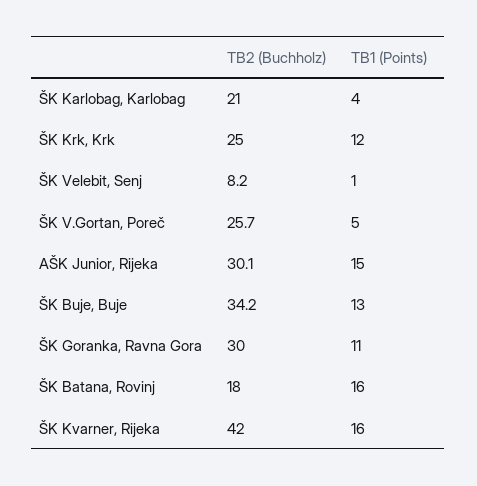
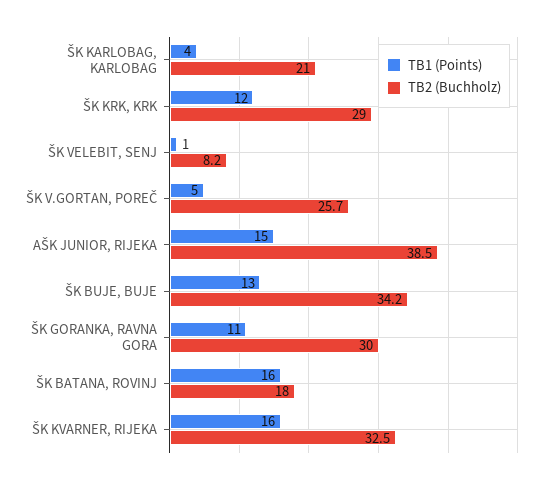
TB2 (Buchholz), ŠK Krk, Krk: 25 -> 29
TB2 (Buchholz), AŠK Junior, Rijeka: 30.1 -> 38.5
TB2 (Buchholz), ŠK Kvarner, Rijeka: 42 -> 32.5

